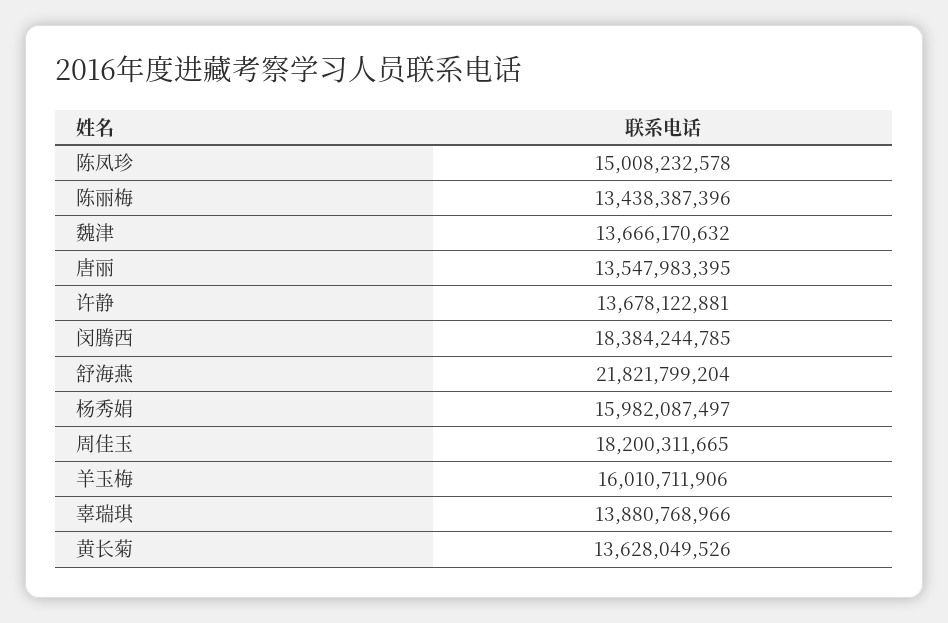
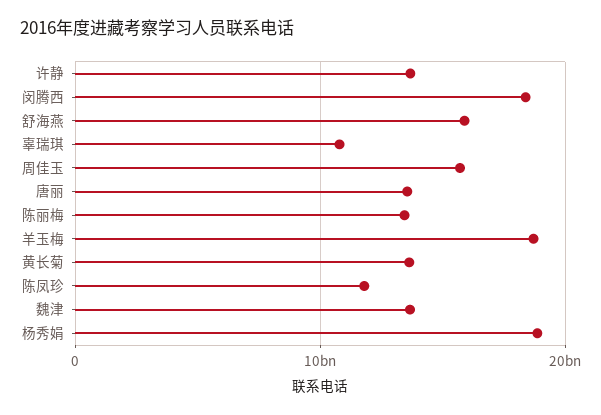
陈凤珍: 15008232578 -> 12000000000
舒海燕: 21821799204 -> 16000000000
杨秀娟: 15982087497 -> 19000000000
周佳玉: 18200311665 -> 16000000000
羊玉梅: 16010711906 -> 19000000000
辜瑞琪: 13880768966 -> 11000000000

